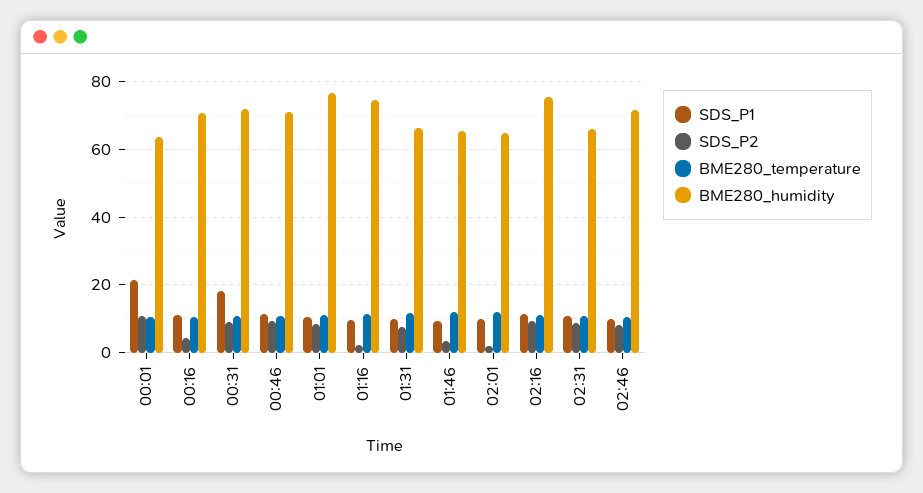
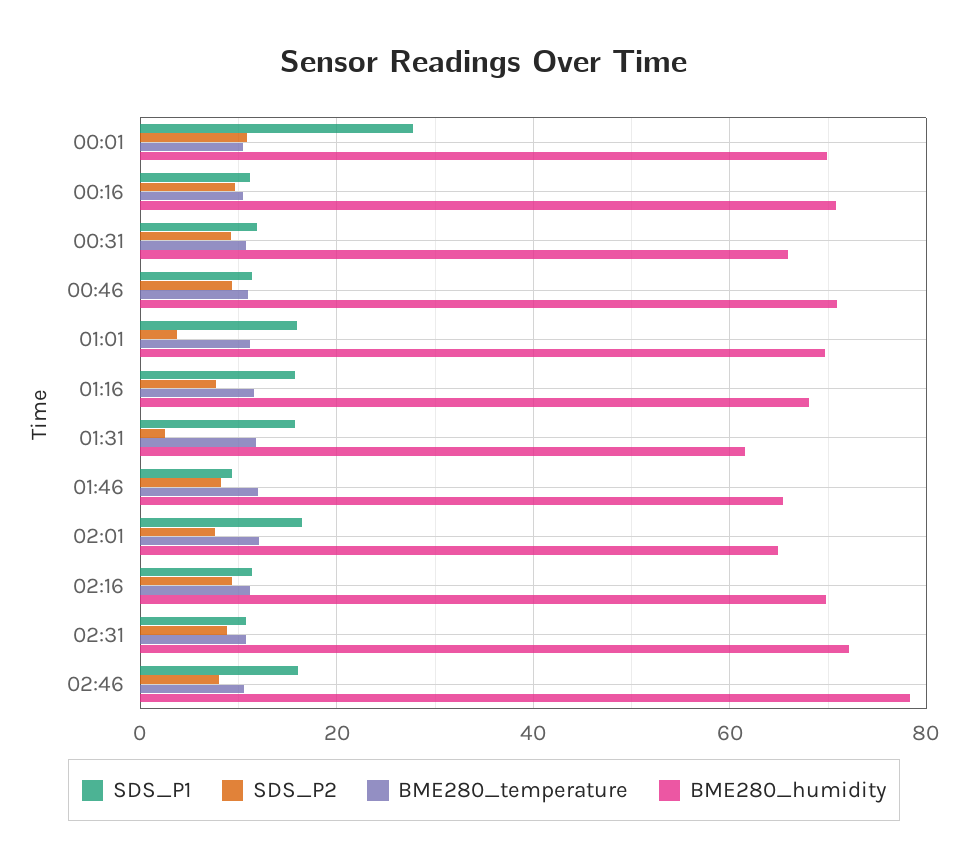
SDS_P1, 00:01: 22 -> 28
BME280_humidity, 00:01: 64 -> 70
SDS_P2, 00:16: 4 -> 10
SDS_P1, 00:31: 18 -> 12
BME280_humidity, 00:31: 72 -> 66
SDS_P1, 01:01: 10 -> 16
SDS_P2, 01:01: 8 -> 4
BME280_humidity, 01:01: 76 -> 70
SDS_P1, 01:16: 10 -> 16
SDS_P2, 01:16: 2 -> 8
BME280_humidity, 01:16: 74 -> 68
SDS_P1, 01:31: 10 -> 16
SDS_P2, 01:31: 8 -> 2
BME280_humidity, 01:31: 66 -> 62
SDS_P2, 01:46: 4 -> 8
SDS_P1, 02:01: 10 -> 16
SDS_P2, 02:01: 2 -> 8
BME280_humidity, 02:16: 76 -> 70
BME280_humidity, 02:31: 66 -> 72
SDS_P1, 02:46: 10 -> 16
BME280_humidity, 02:46: 72 -> 78

